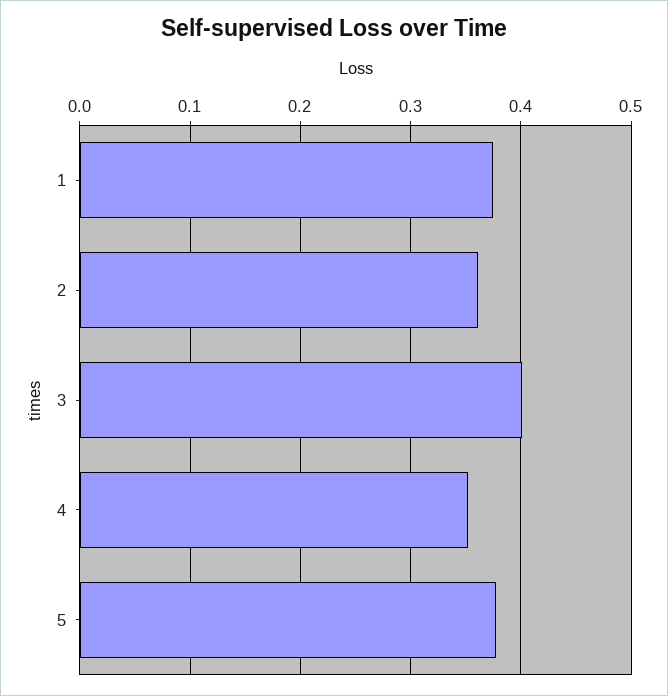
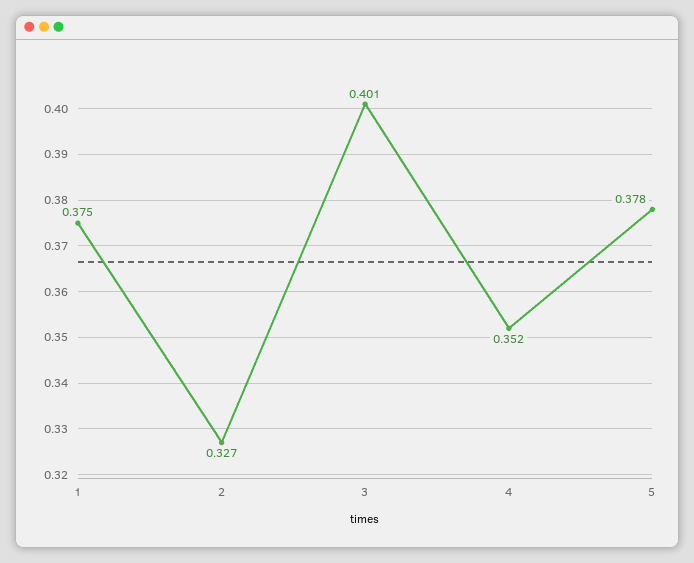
2: 0.36 -> 0.327

